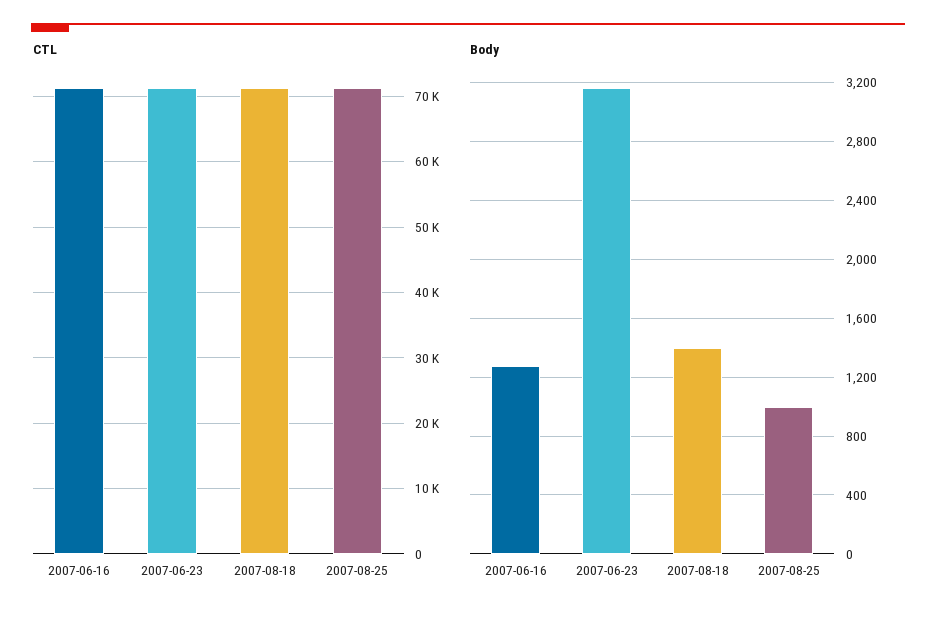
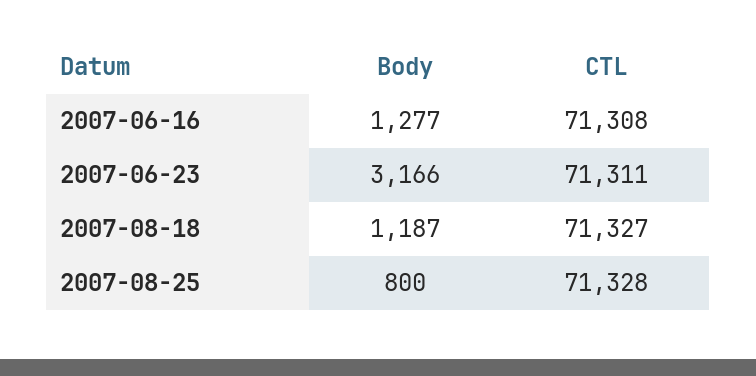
Body, 2007-08-18: 1400 -> 1187
Body, 2007-08-25: 1000 -> 800

